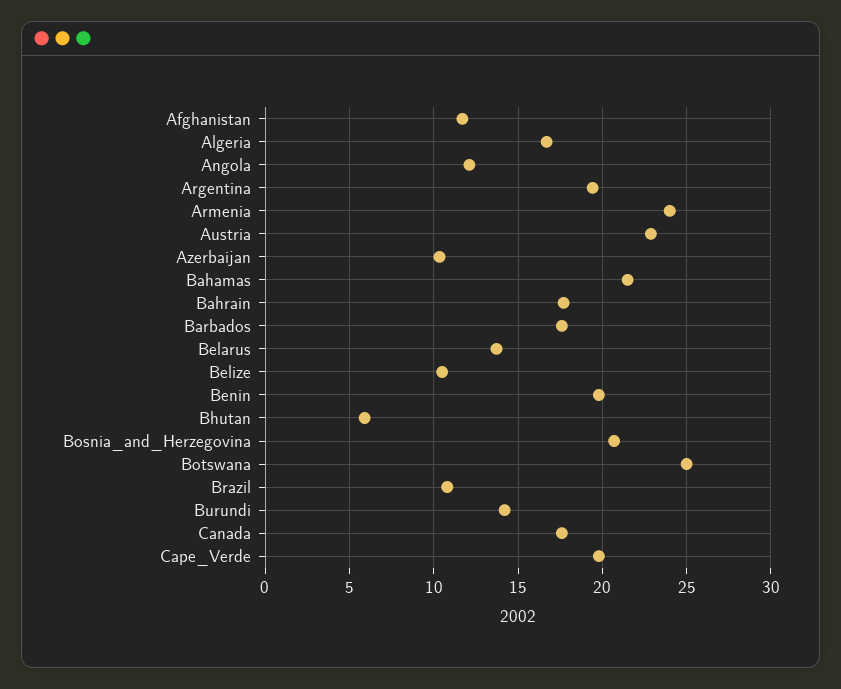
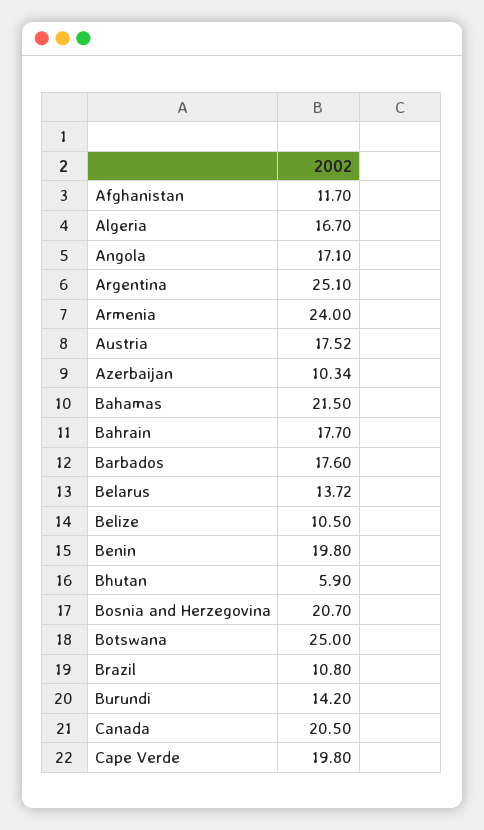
Angola: 12 -> 17.1
Argentina: 19.5 -> 25.1
Austria: 23 -> 17.52
Canada: 17.5 -> 20.5

